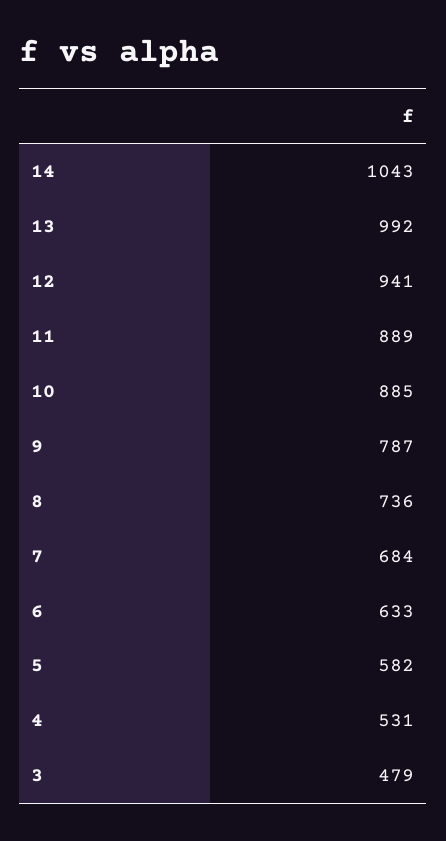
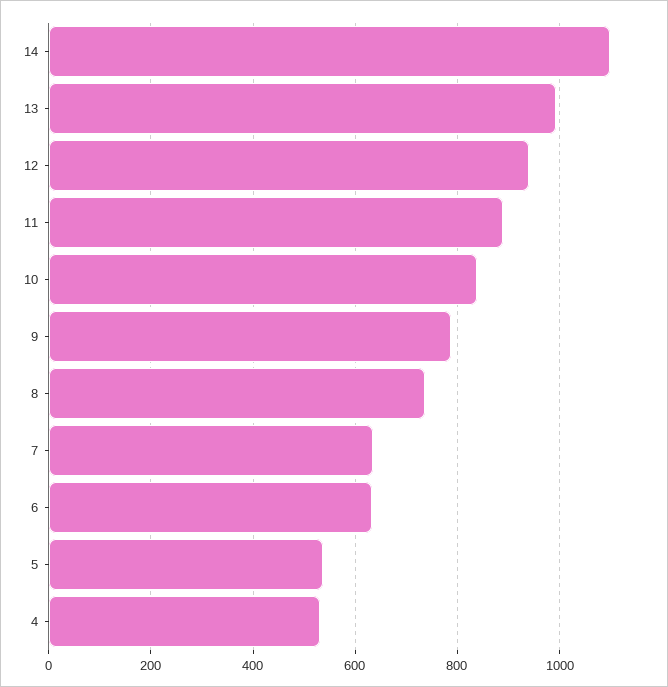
14: 1043 -> 1100
10: 885 -> 840
7: 684 -> 640
5: 582 -> 540
3: 479 -> none

